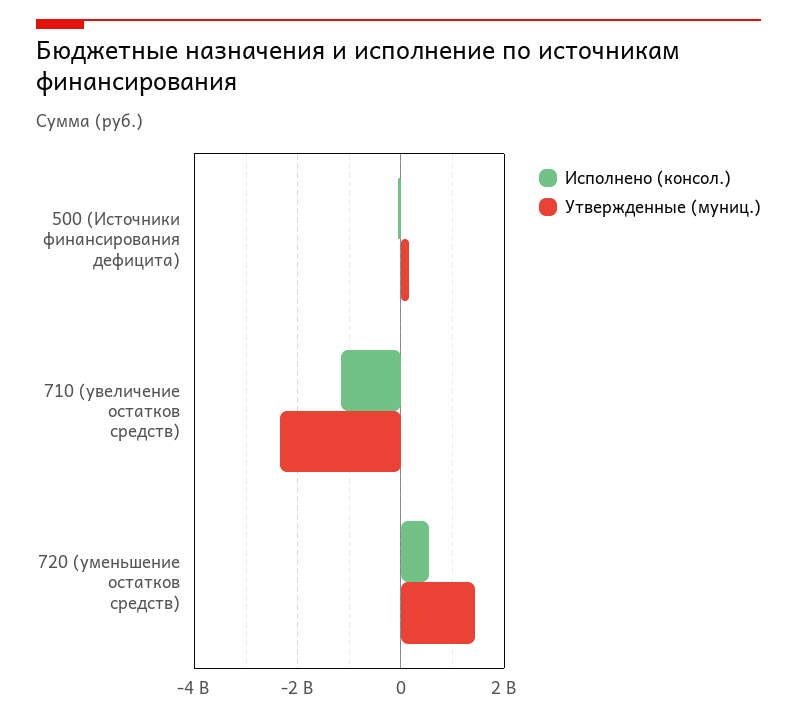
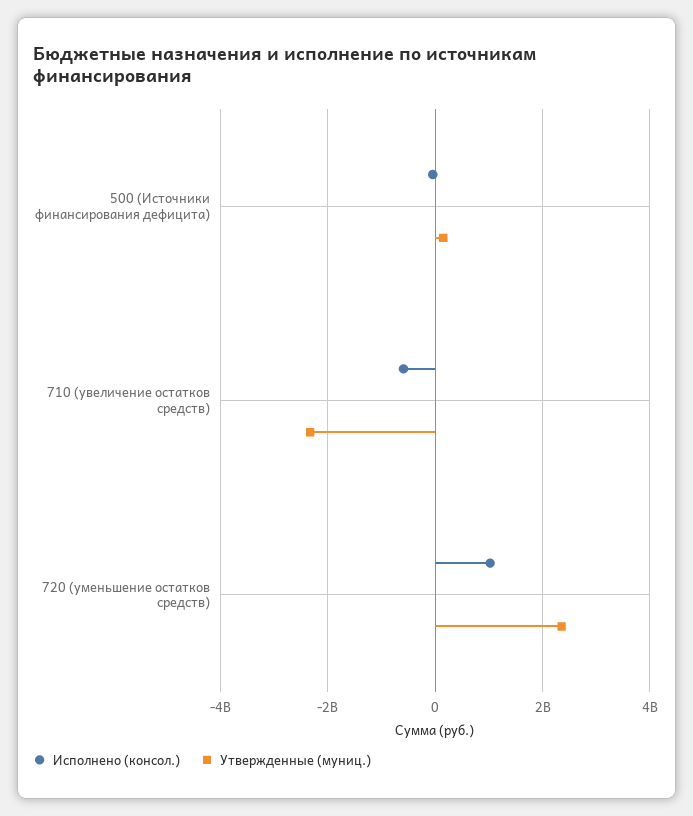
Исполнено (консол.), 710 (увеличение остатков средств): -1200000000 -> -600000000
Исполнено (консол.), 720 (уменьшение остатков средств): 600000000 -> 1000000000
Утвержденные (муниц.), 720 (уменьшение остатков средств): 1400000000 -> 2400000000

